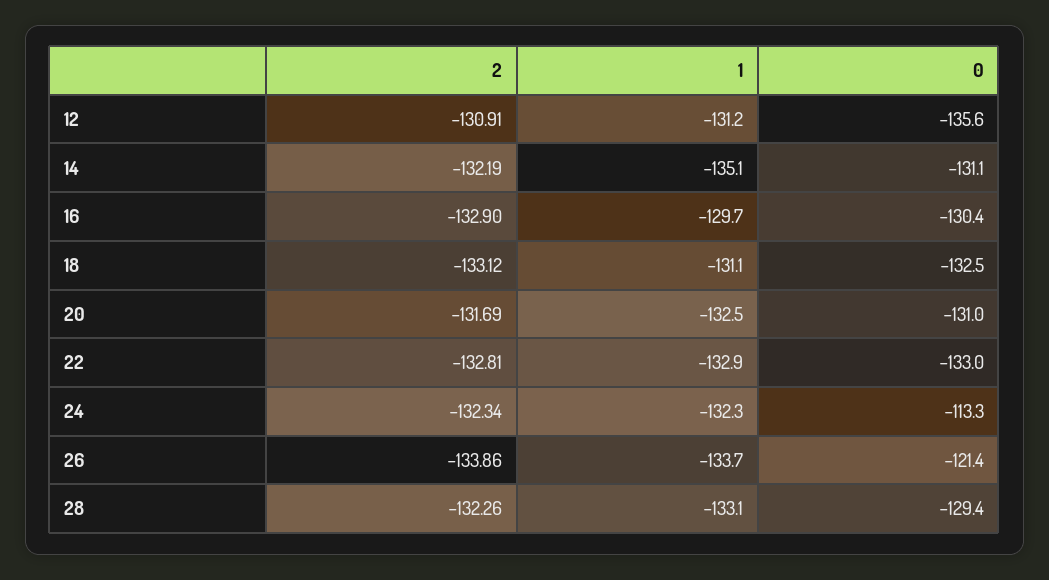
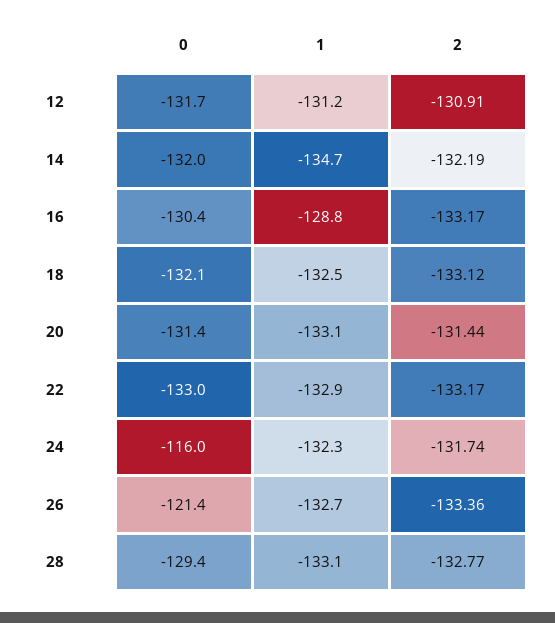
0, 12: -135.6 -> -131.7
1, 14: -135.1 -> -134.7
0, 14: -131.1 -> -132
2, 16: -132.9 -> -133.17
1, 16: -129.7 -> -128.8
1, 18: -131.1 -> -132.5
0, 18: -132.5 -> -132.1
2, 20: -131.69 -> -131.44
1, 20: -132.5 -> -133.1
0, 20: -131 -> -131.4
2, 22: -132.81 -> -133.17
2, 24: -132.34 -> -131.74
0, 24: -113.3 -> -116
2, 26: -133.86 -> -133.36
1, 26: -133.7 -> -132.7
2, 28: -132.26 -> -132.77

